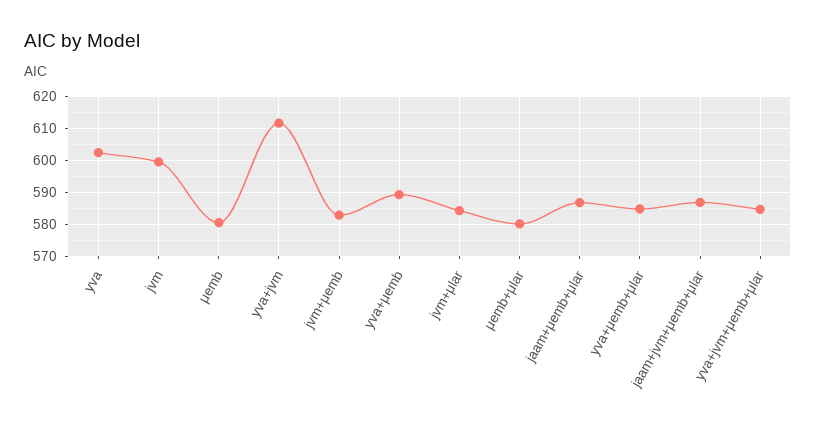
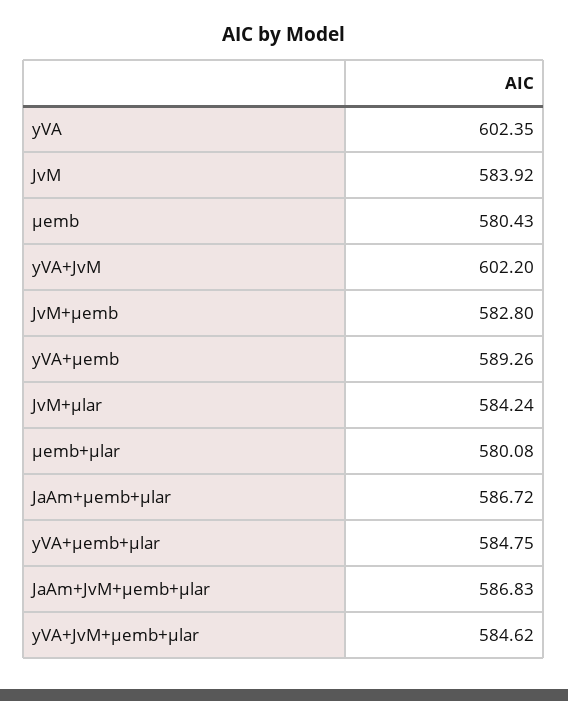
jvm: 600 -> 583.92
yva+jvm: 612 -> 602.2

